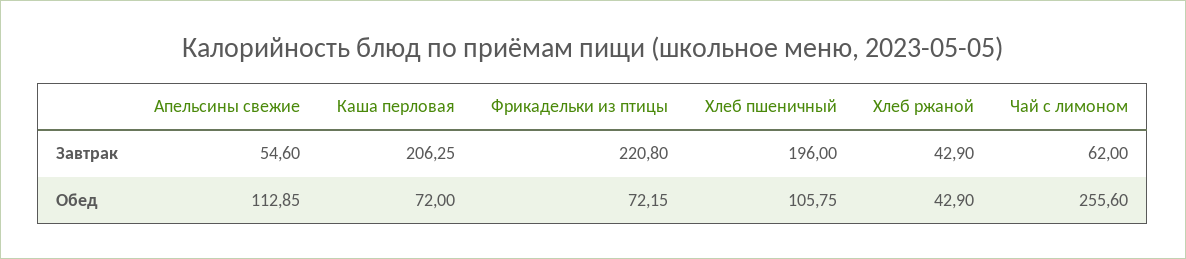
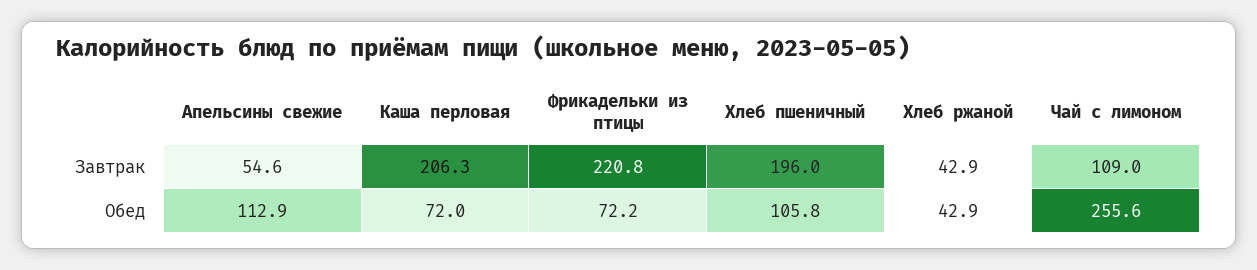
Чай с лимоном, Завтрак: 62 -> 109

